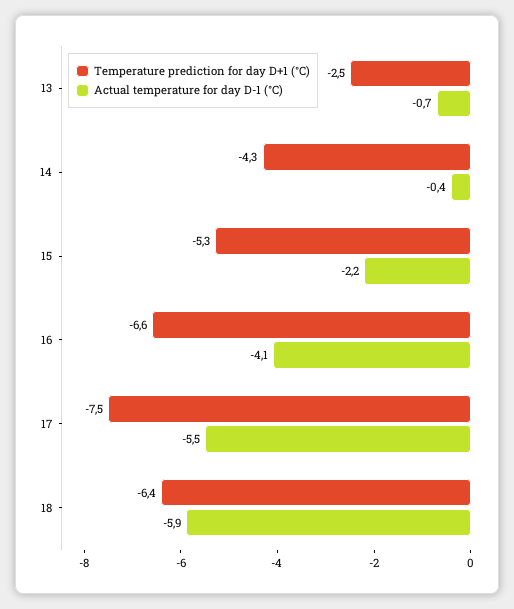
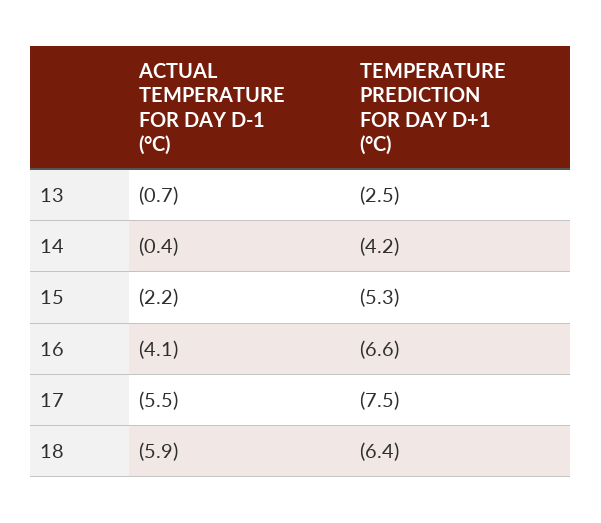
Temperature prediction for day D+1 (°C), 14: -4.3 -> -4.2

